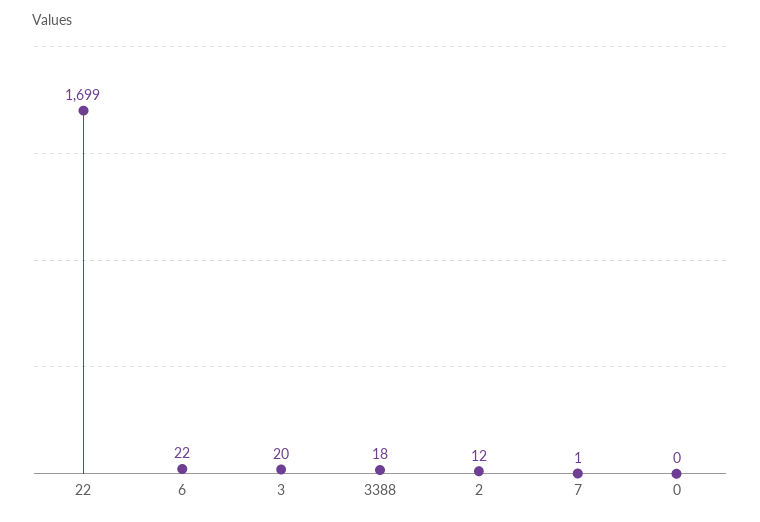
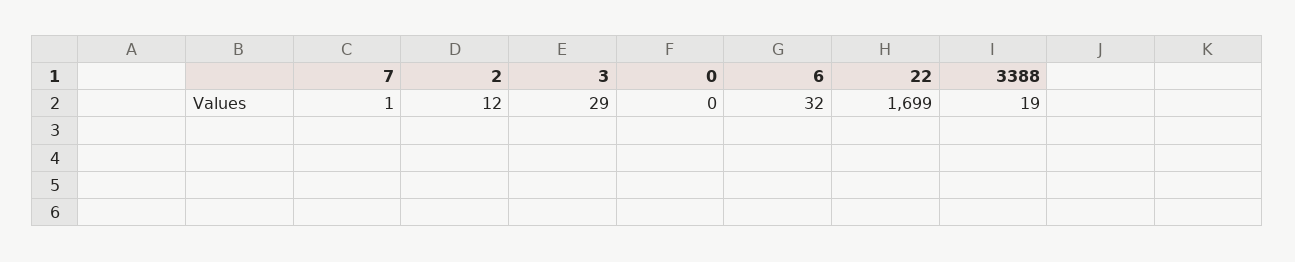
6: 22 -> 32
3: 20 -> 29
3388: 18 -> 19

